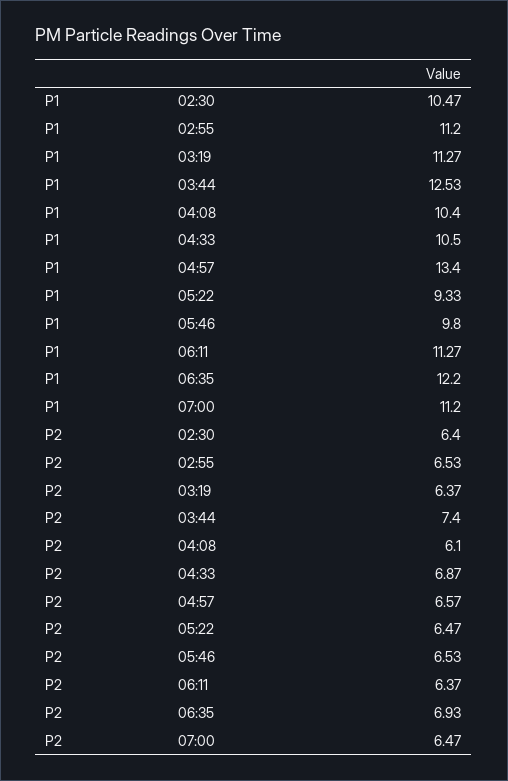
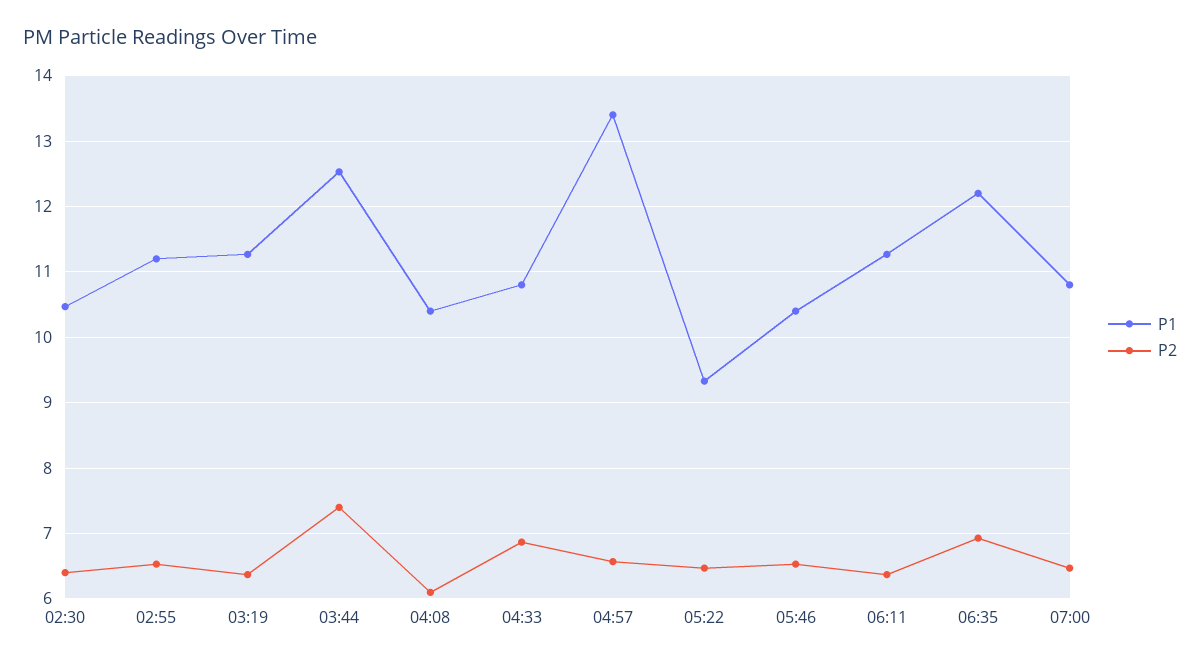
P1, 04:33: 10.5 -> 10.8
P1, 05:46: 9.8 -> 10.4
P1, 07:00: 11.2 -> 10.8

